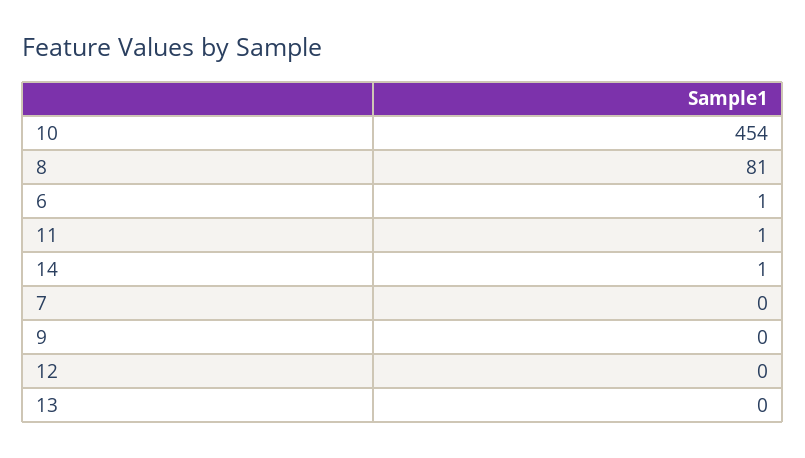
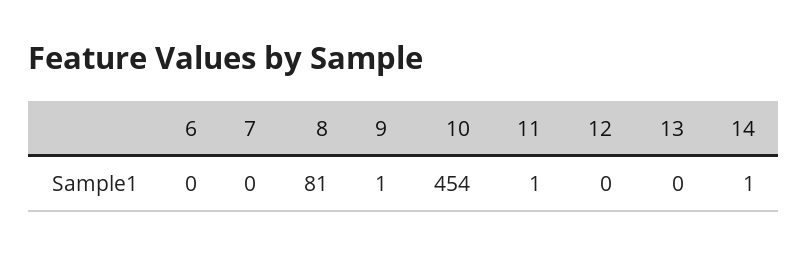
6: 1 -> 0
9: 0 -> 1

